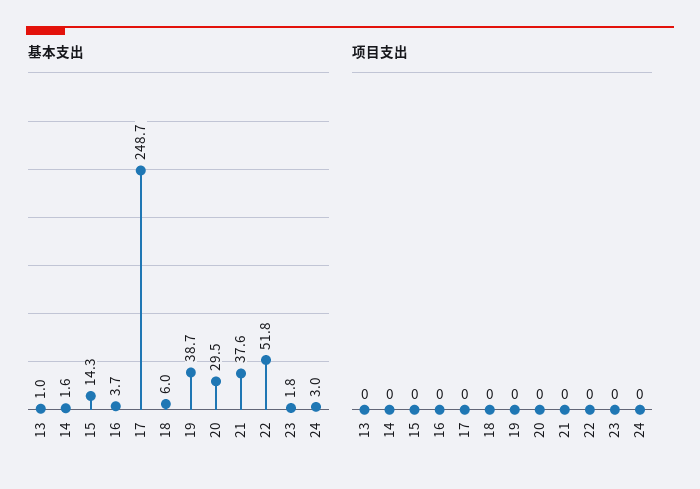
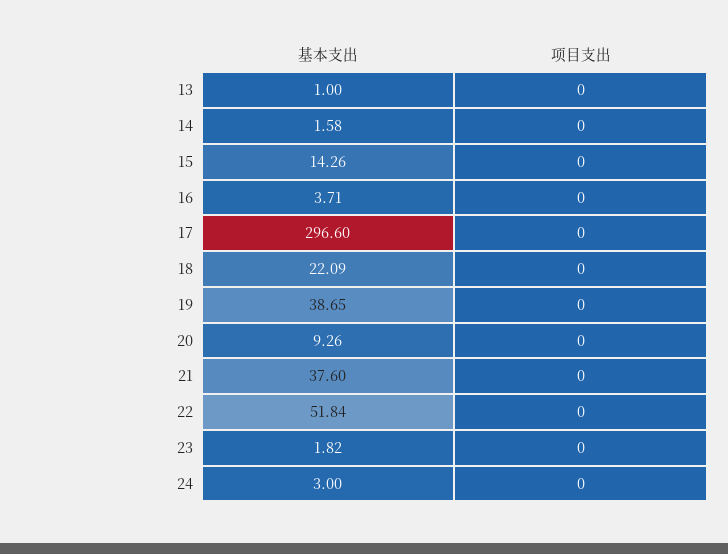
基本支出, 17: 248.7 -> 296.6
基本支出, 18: 6 -> 22.09
基本支出, 20: 29.5 -> 9.26

